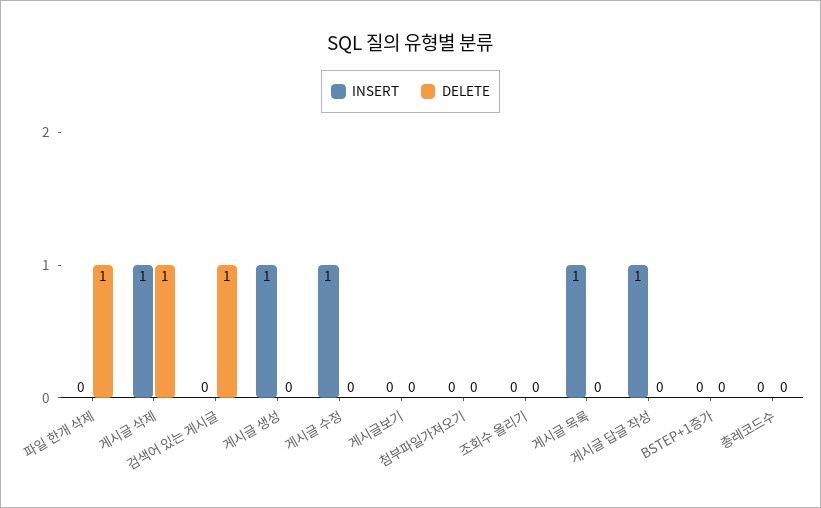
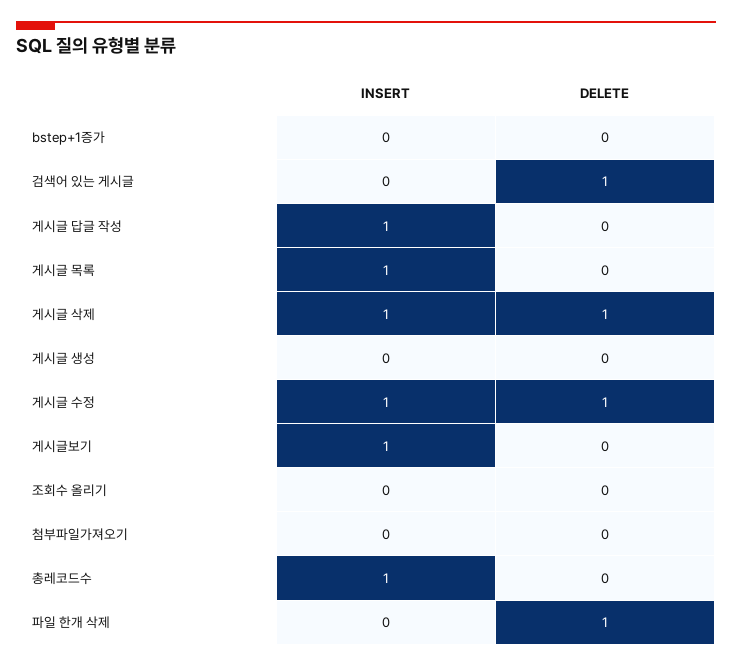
INSERT, 게시글 생성: 1 -> 0
DELETE, 게시글 수정: 0 -> 1
INSERT, 게시글보기: 0 -> 1
INSERT, 총레코드수: 0 -> 1

